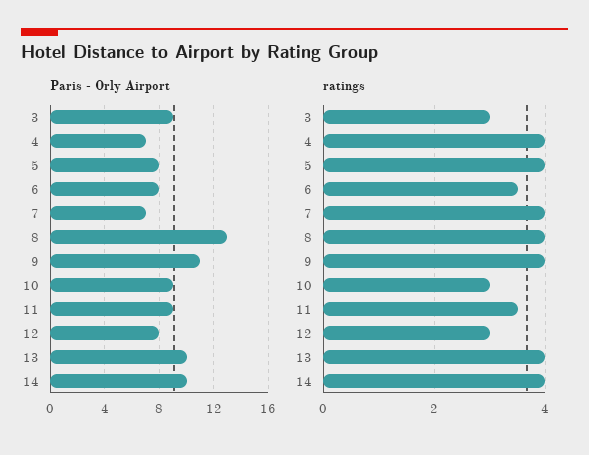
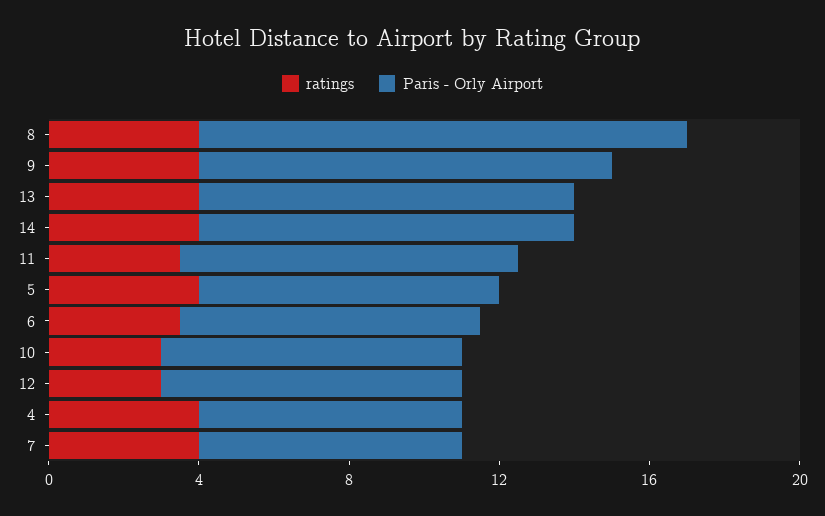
Paris - Orly Airport, 3: 9 -> none
Paris - Orly Airport, 10: 9 -> 8
ratings, 3: 3 -> none

